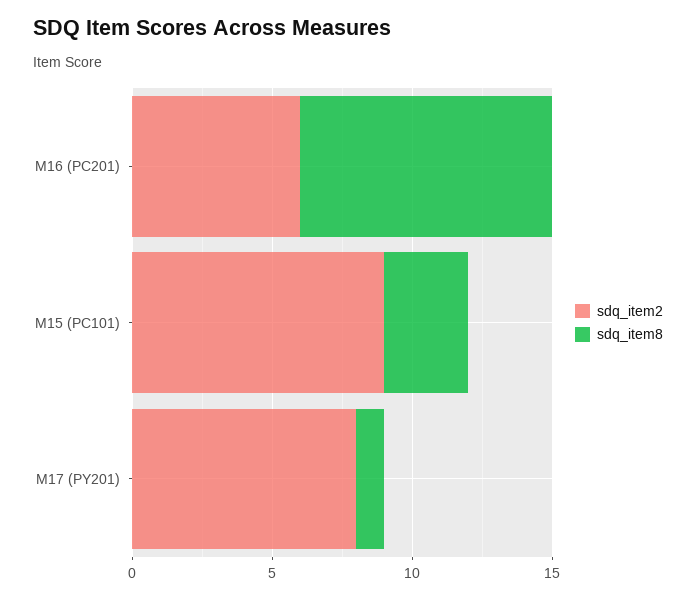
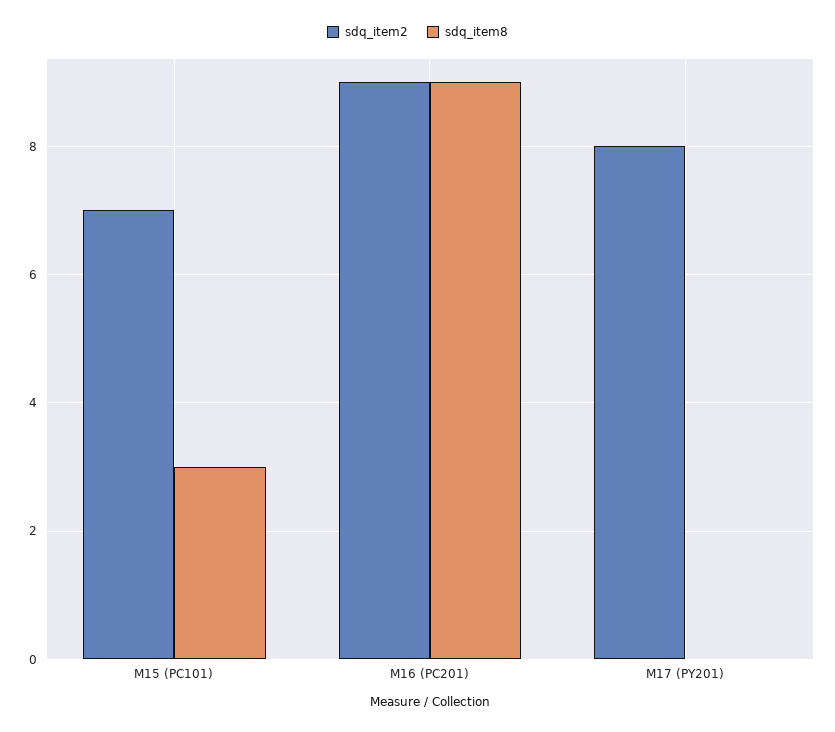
sdq_item2, M16 (PC201): 6 -> 9
sdq_item2, M15 (PC101): 9 -> 7
sdq_item8, M17 (PY201): 1 -> 0

